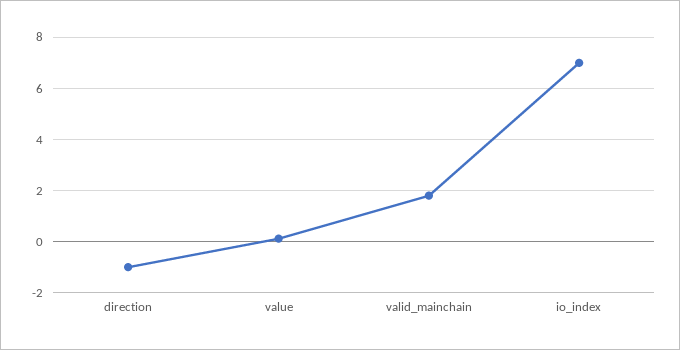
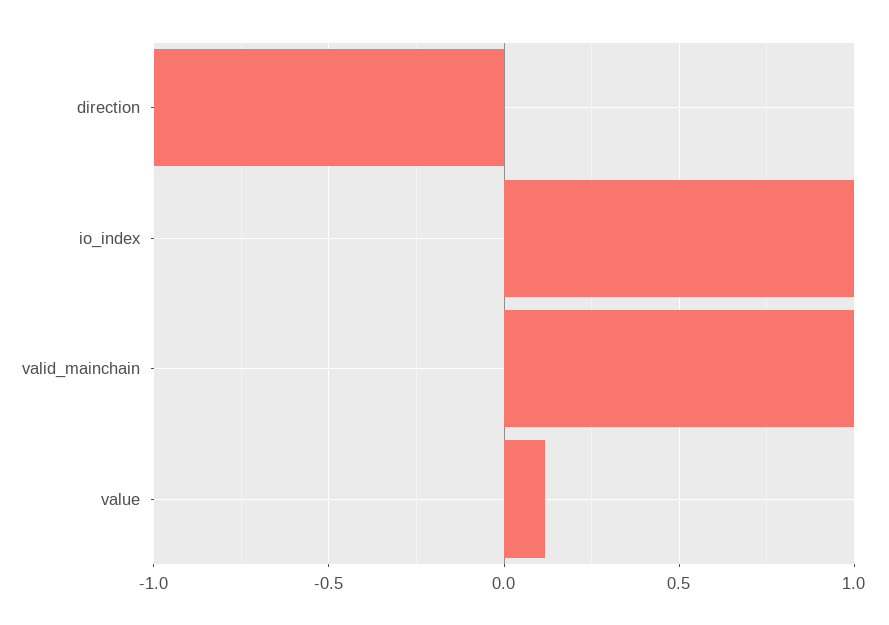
valid_mainchain: 1.75 -> 1
io_index: 7 -> 1

